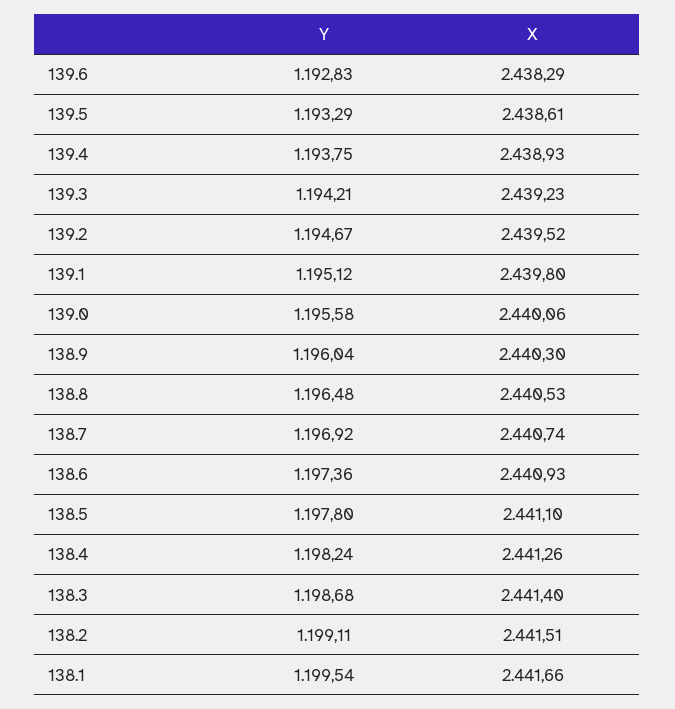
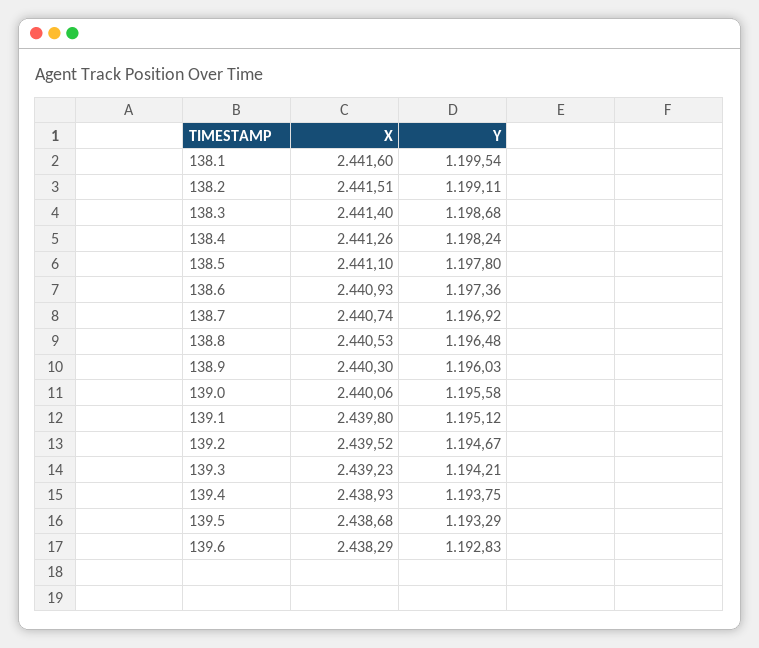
X, 139.5: 2438.61 -> 2438.68
Y, 138.9: 1196.04 -> 1196.03
X, 138.1: 2441.66 -> 2441.6

